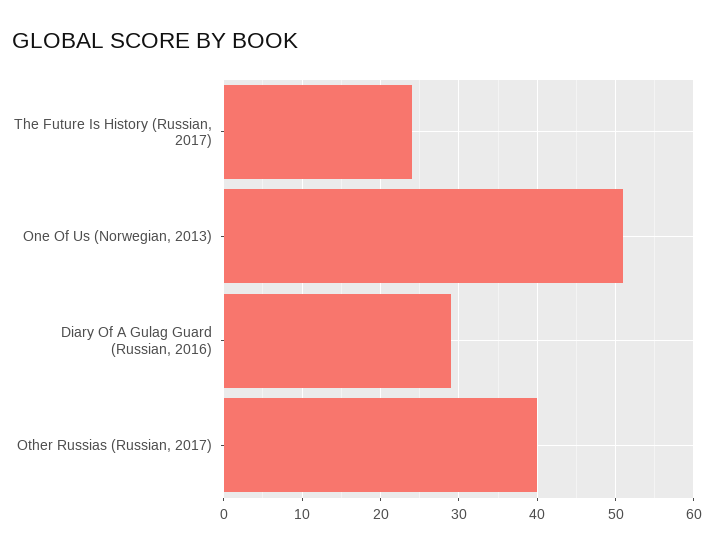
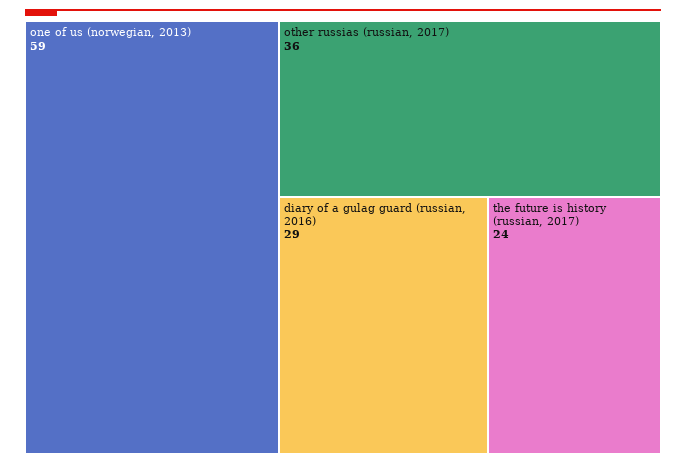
One Of Us (Norwegian, 2013): 51 -> 59
Other Russias (Russian, 2017): 40 -> 36

